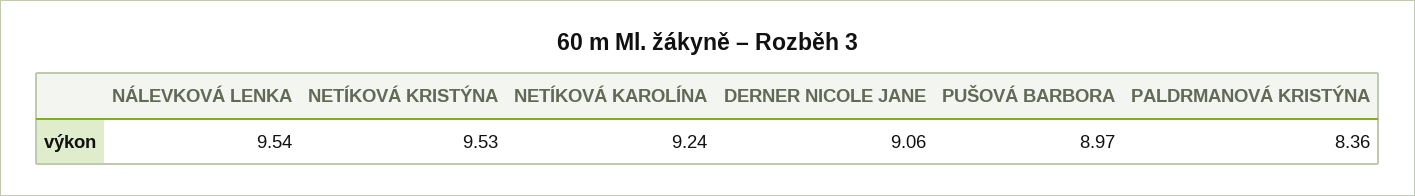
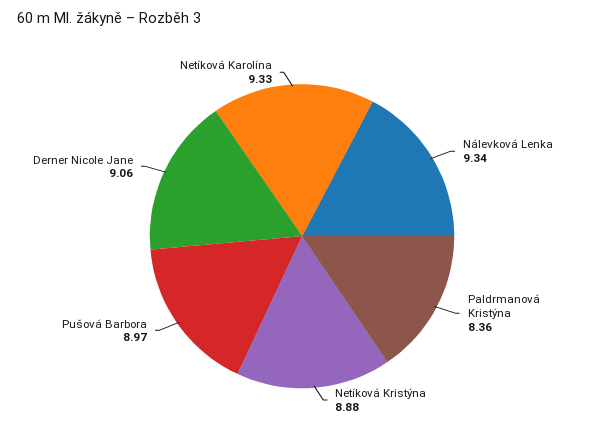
NÁLEVKOVÁ LENKA: 9.54 -> 9.34
NETÍKOVÁ KRISTÝNA: 9.53 -> 8.88
NETÍKOVÁ KAROLÍNA: 9.24 -> 9.33

